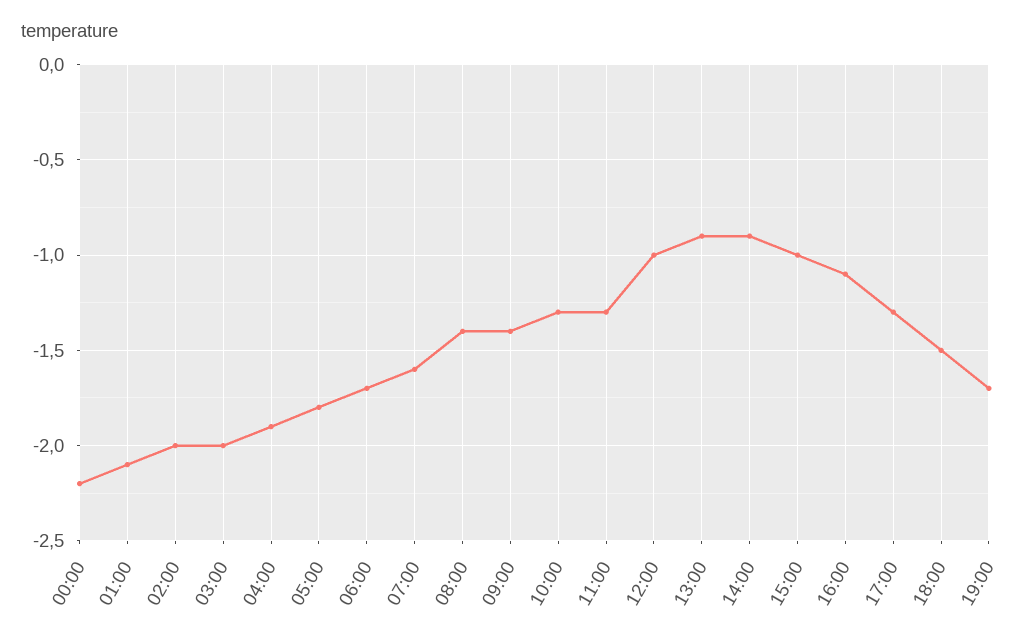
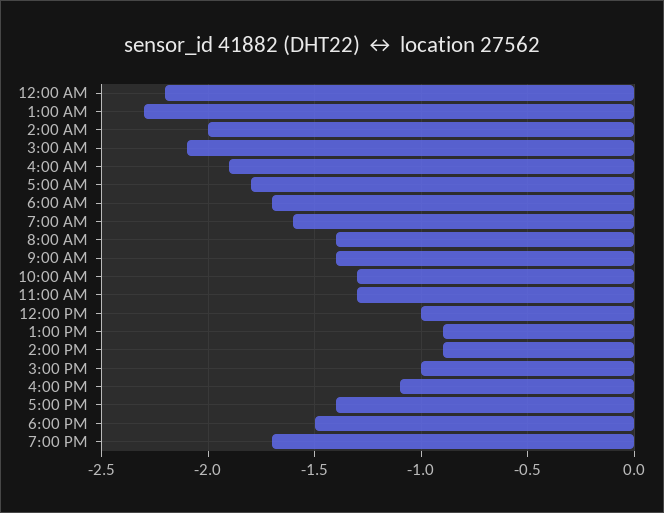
01:00: -2.1 -> -2.3
03:00: -2 -> -2.1
17:00: -1.3 -> -1.4

